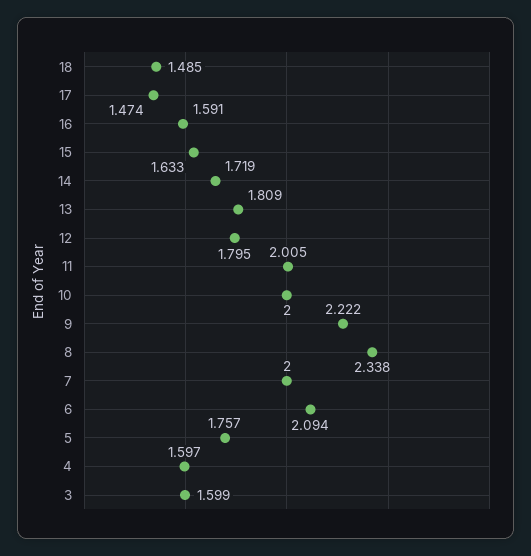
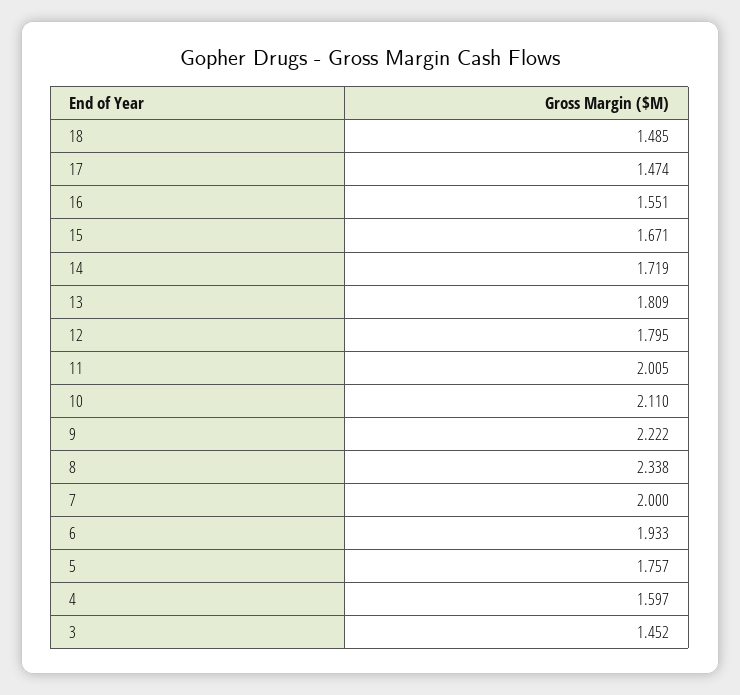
16: 1.591 -> 1.551
15: 1.633 -> 1.671
10: 2 -> 2.11
6: 2.094 -> 1.933
3: 1.599 -> 1.452

